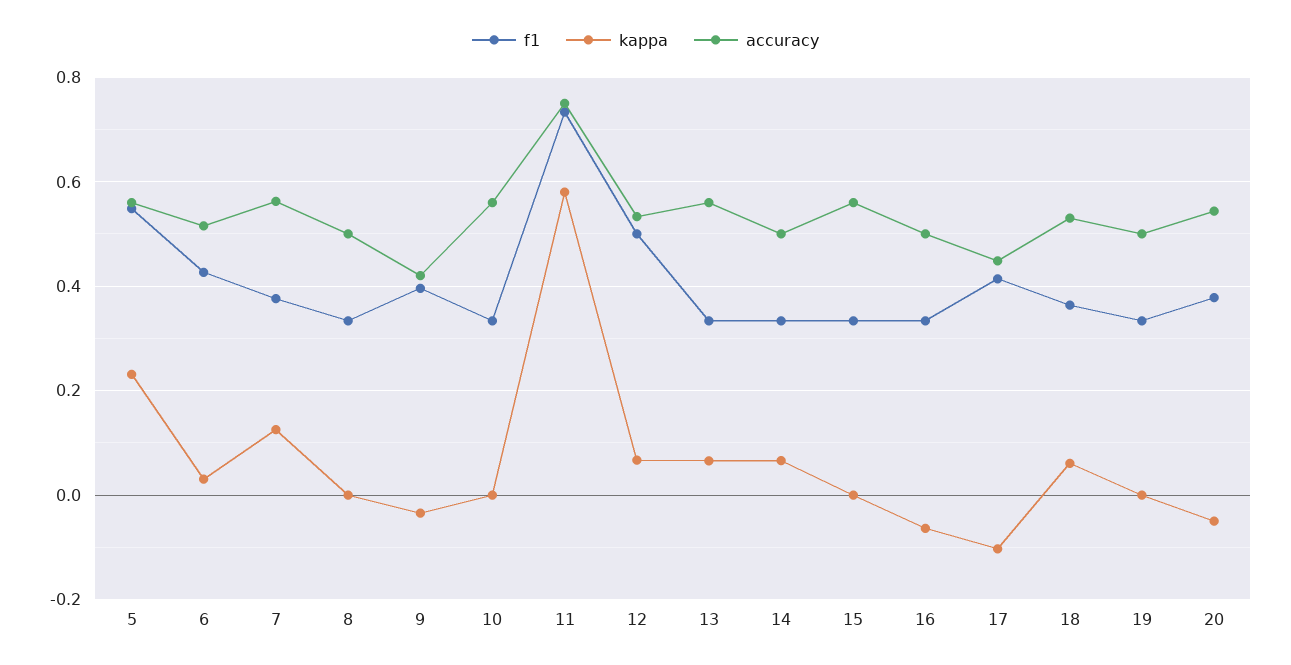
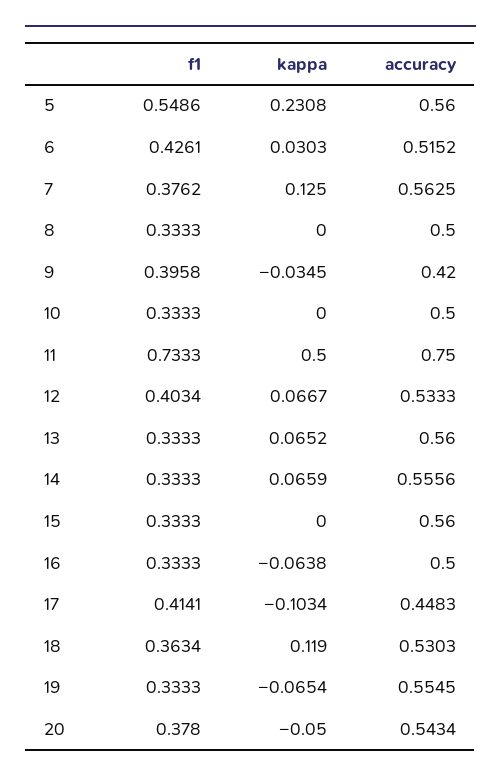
accuracy, 10: 0.56 -> 0.5
kappa, 11: 0.58 -> 0.5
f1, 12: 0.5 -> 0.4034
accuracy, 14: 0.5 -> 0.5556
kappa, 18: 0.06 -> 0.119
kappa, 19: 0 -> -0.0654
accuracy, 19: 0.5 -> 0.5545

